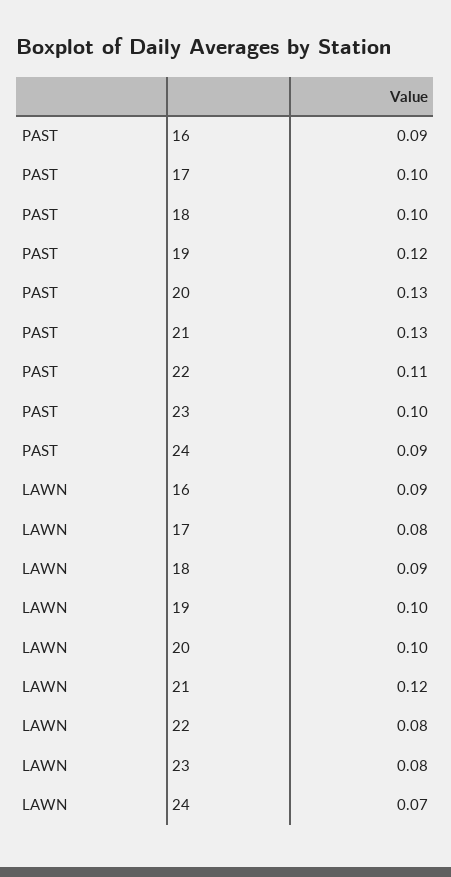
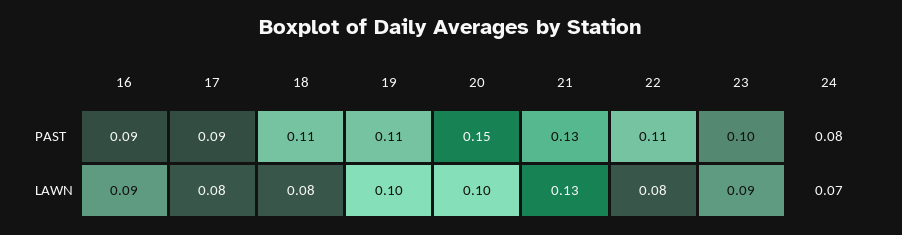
PAST, 17: 0.1 -> 0.09
PAST, 18: 0.1 -> 0.11
PAST, 19: 0.12 -> 0.11
PAST, 20: 0.13 -> 0.15
PAST, 24: 0.09 -> 0.08
LAWN, 18: 0.09 -> 0.08
LAWN, 21: 0.12 -> 0.13
LAWN, 23: 0.08 -> 0.09

